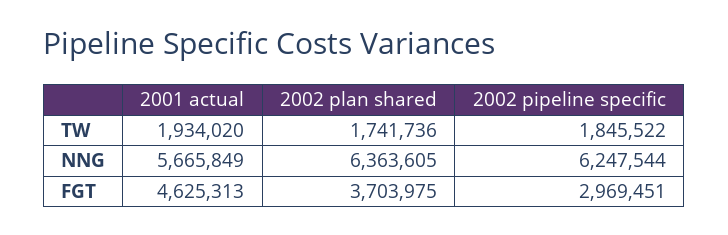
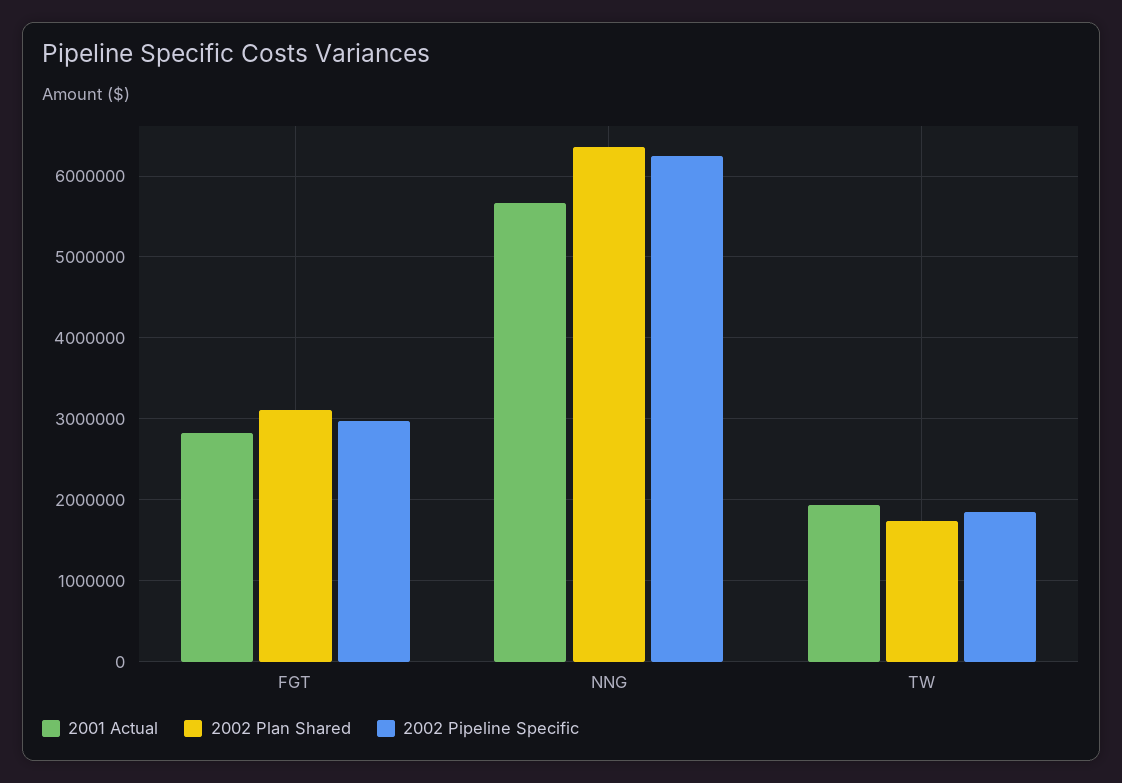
2001 actual, FGT: 4625313 -> 2800000
2002 plan shared, FGT: 3703975 -> 3100000

